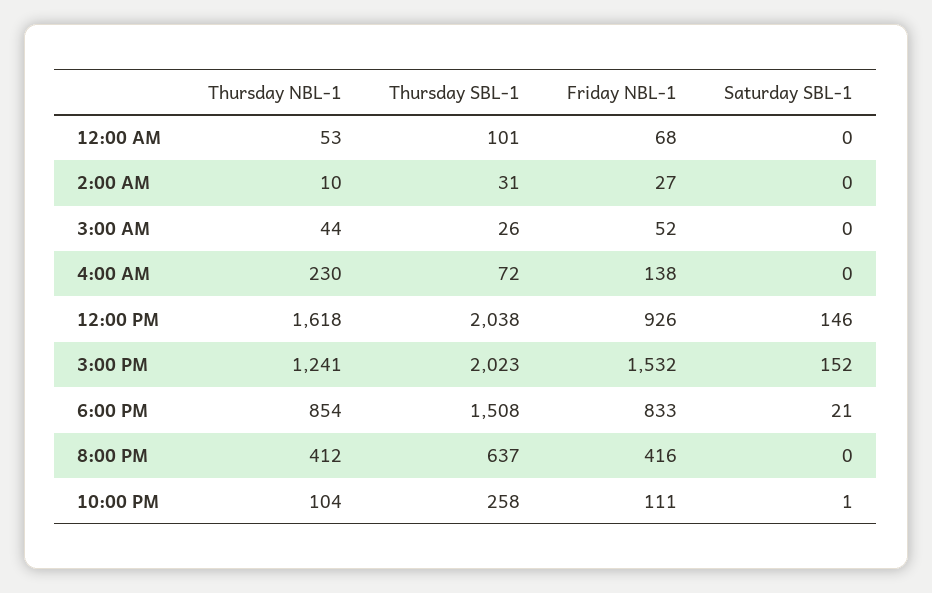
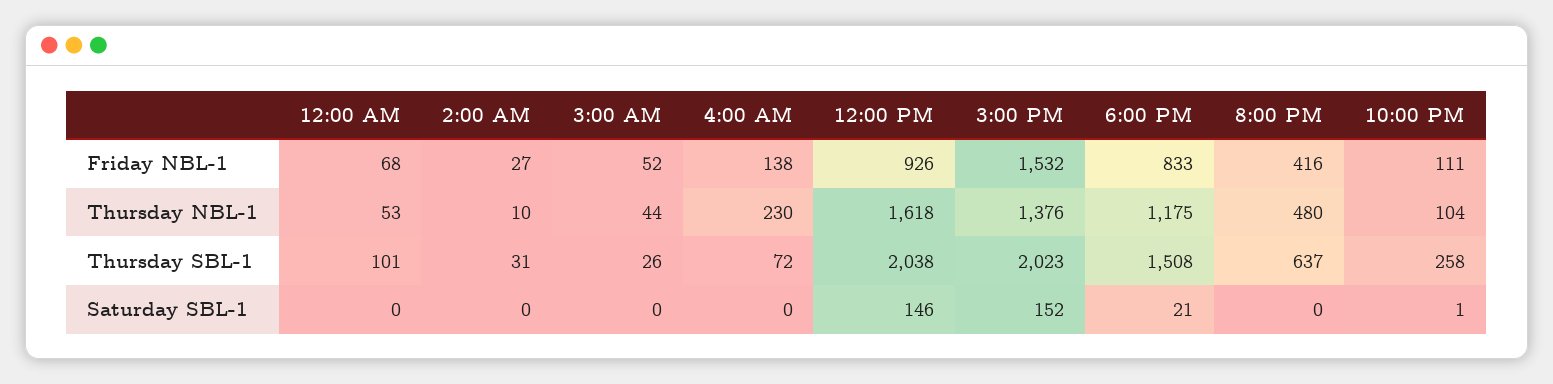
Thursday NBL-1, 3:00 PM: 1241 -> 1376
Thursday NBL-1, 6:00 PM: 854 -> 1175
Thursday NBL-1, 8:00 PM: 412 -> 480

